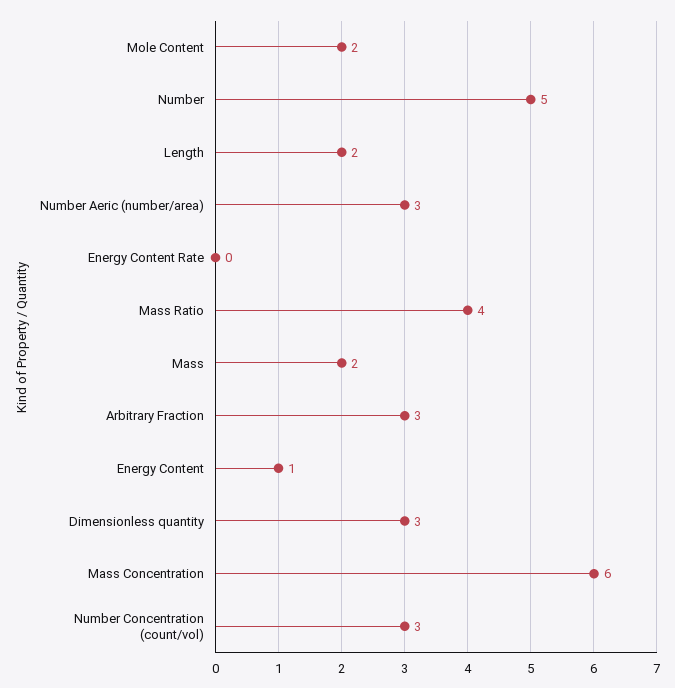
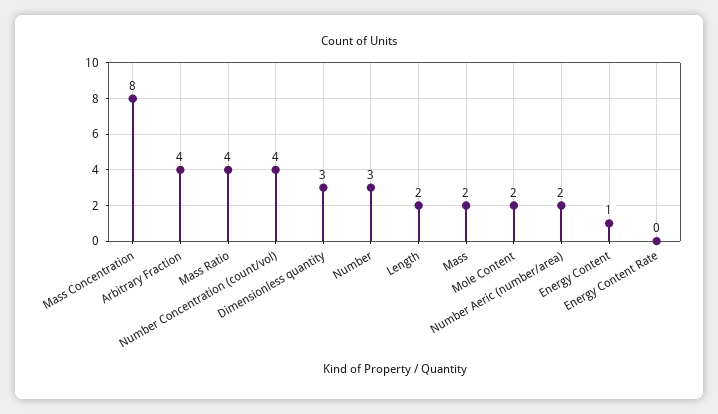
Number: 5 -> 3
Number Aeric (number/area): 3 -> 2
Arbitrary Fraction: 3 -> 4
Mass Concentration: 6 -> 8
Number Concentration (count/vol): 3 -> 4

